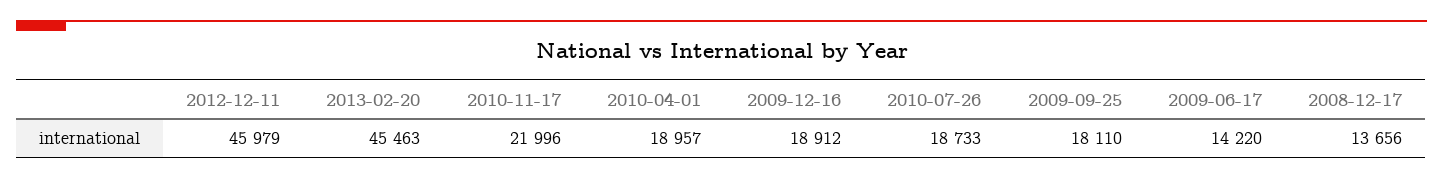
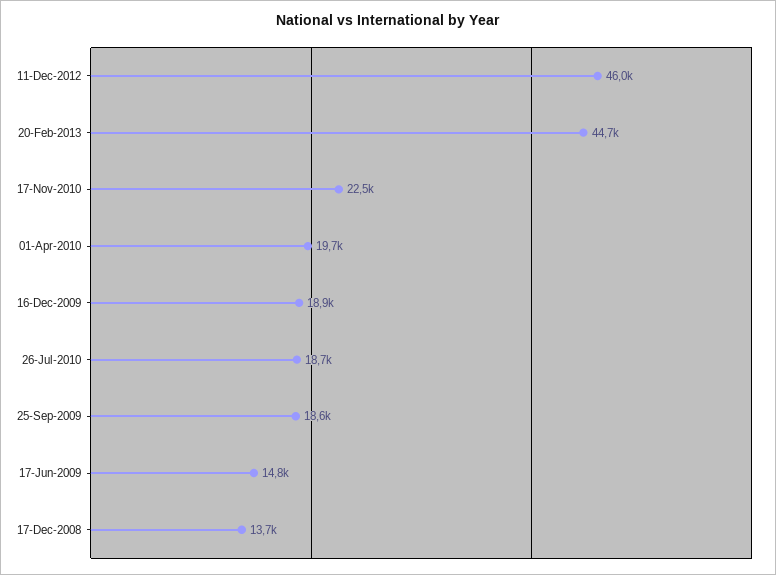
2013-02-20: 45463 -> 44700
2010-11-17: 21996 -> 22500
2010-04-01: 18957 -> 19700
2009-09-25: 18110 -> 18600
2009-06-17: 14220 -> 14800

